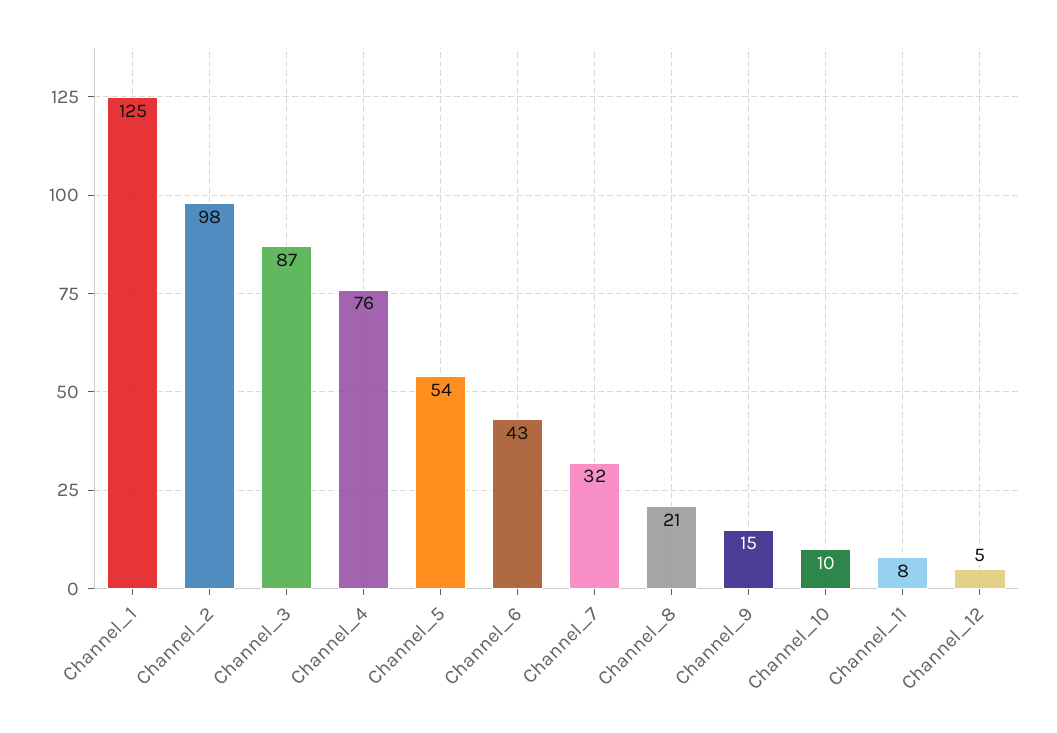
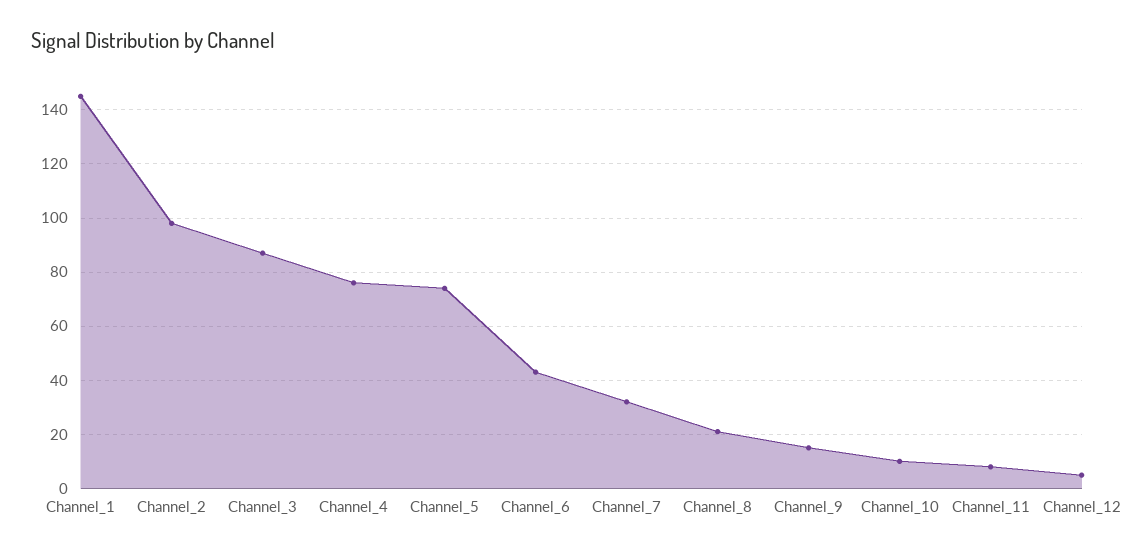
Channel_1: 125 -> 145
Channel_5: 54 -> 75

